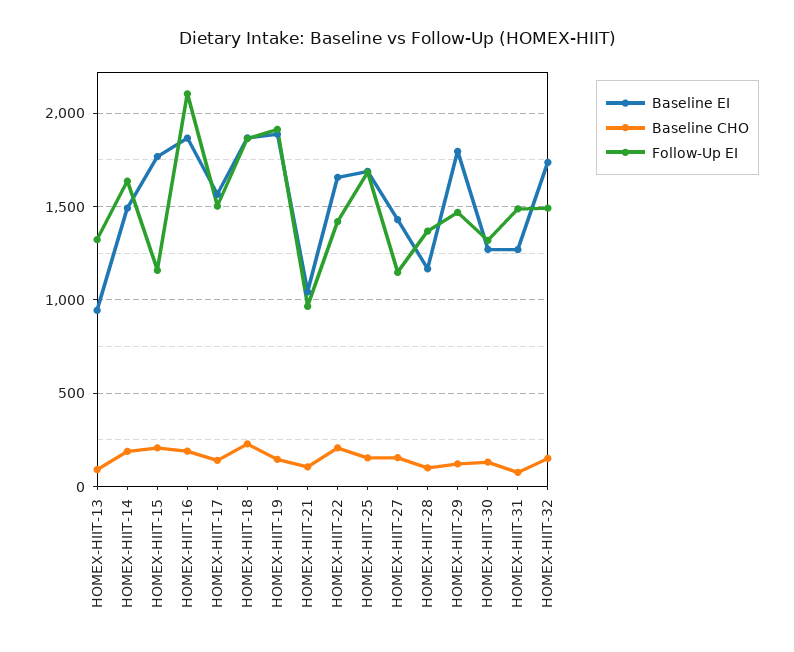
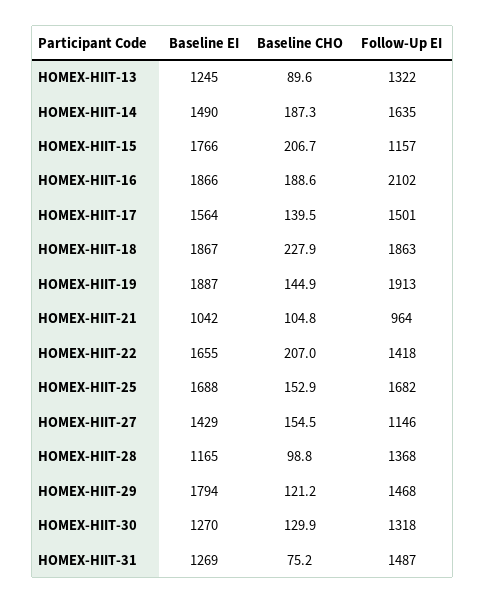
Baseline EI, HOMEX-HIIT-13: 950 -> 1245
Baseline EI, HOMEX-HIIT-32: 1750 -> none
Baseline CHO, HOMEX-HIIT-32: 150 -> none
Follow-Up EI, HOMEX-HIIT-32: 1500 -> none

